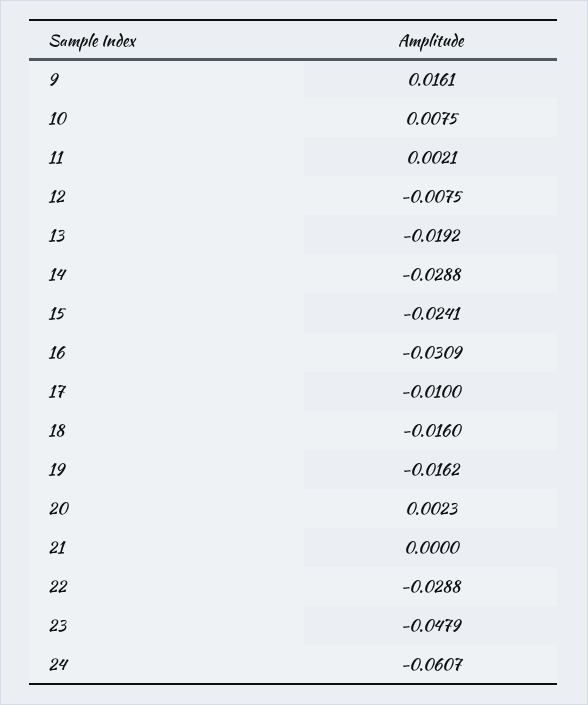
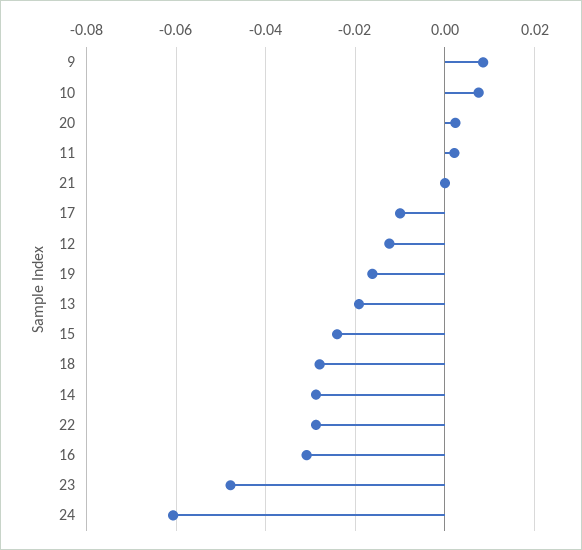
9: 0.0161 -> 0.008
12: -0.0075 -> -0.012
18: -0.016 -> -0.028

